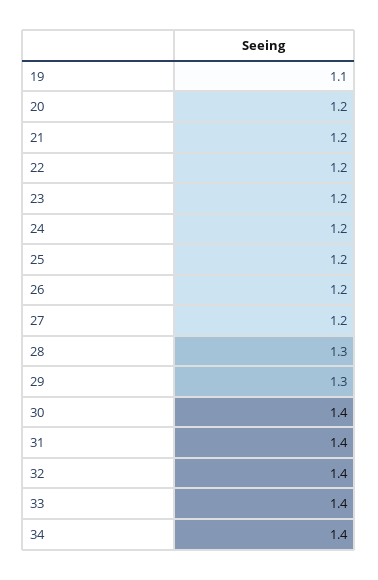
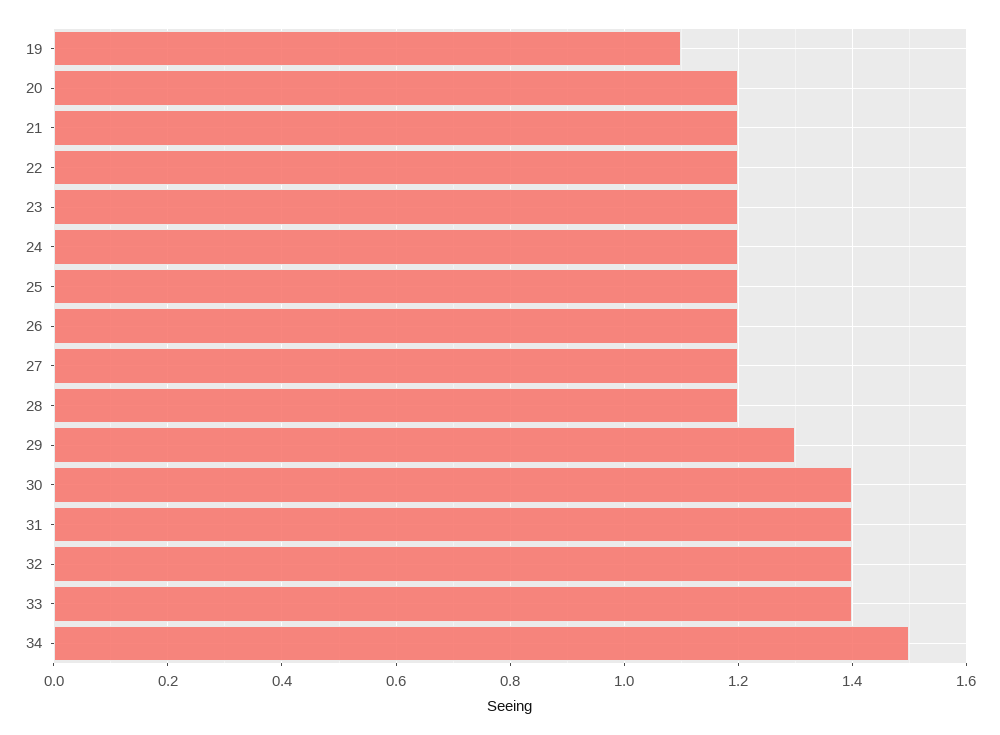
28: 1.3 -> 1.2
34: 1.4 -> 1.5

